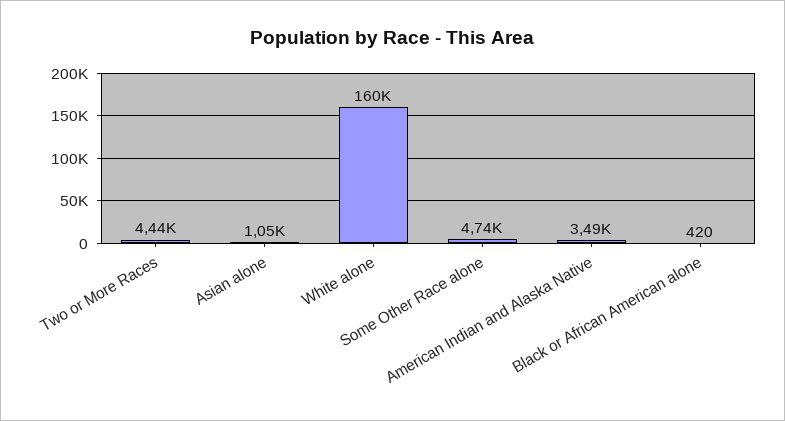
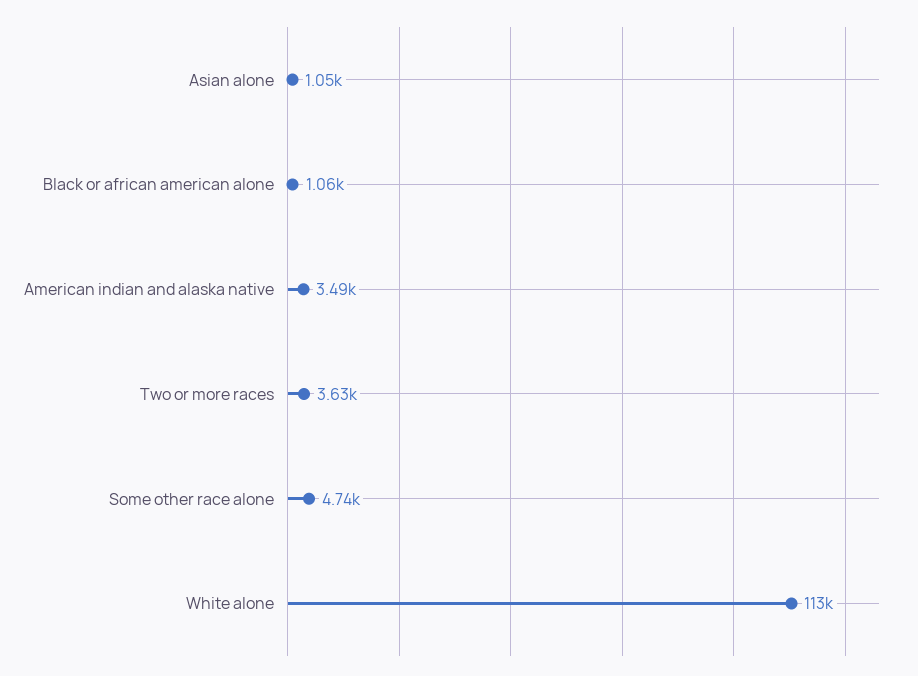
Two or More Races: 4440 -> 3630
White alone: 160000 -> 113000
Black or African American alone: 420 -> 1060

